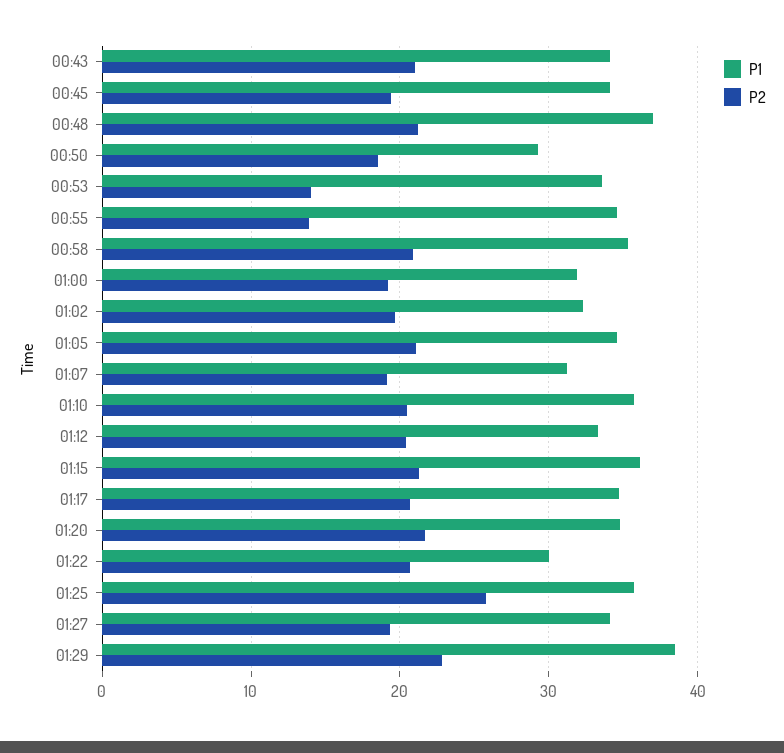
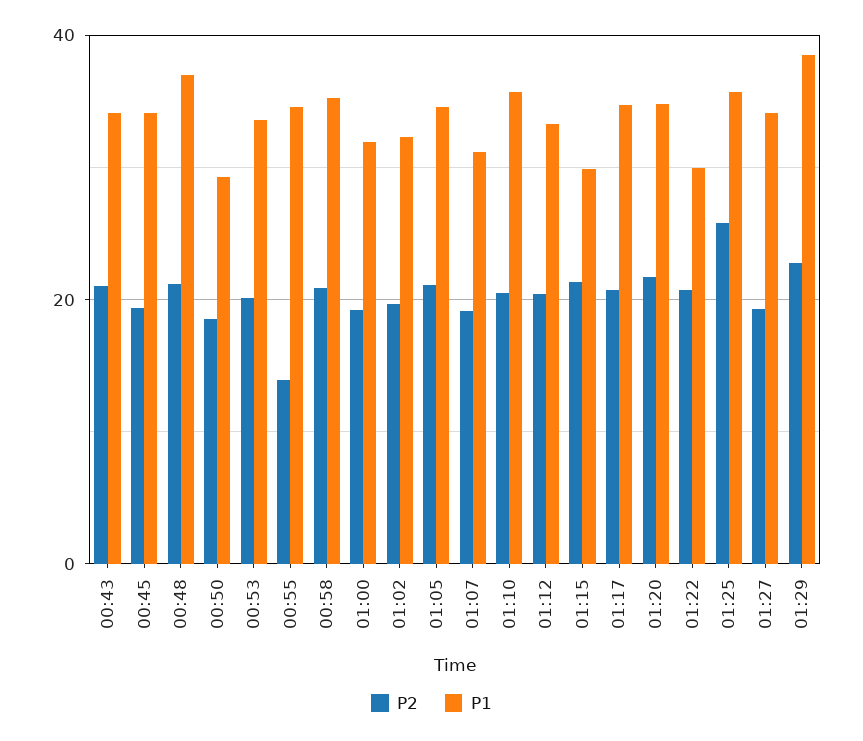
P2, 00:53: 14 -> 20
P1, 01:15: 36 -> 30

